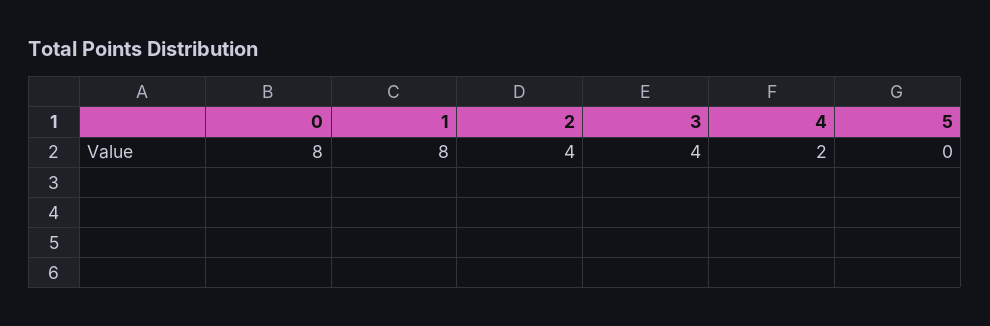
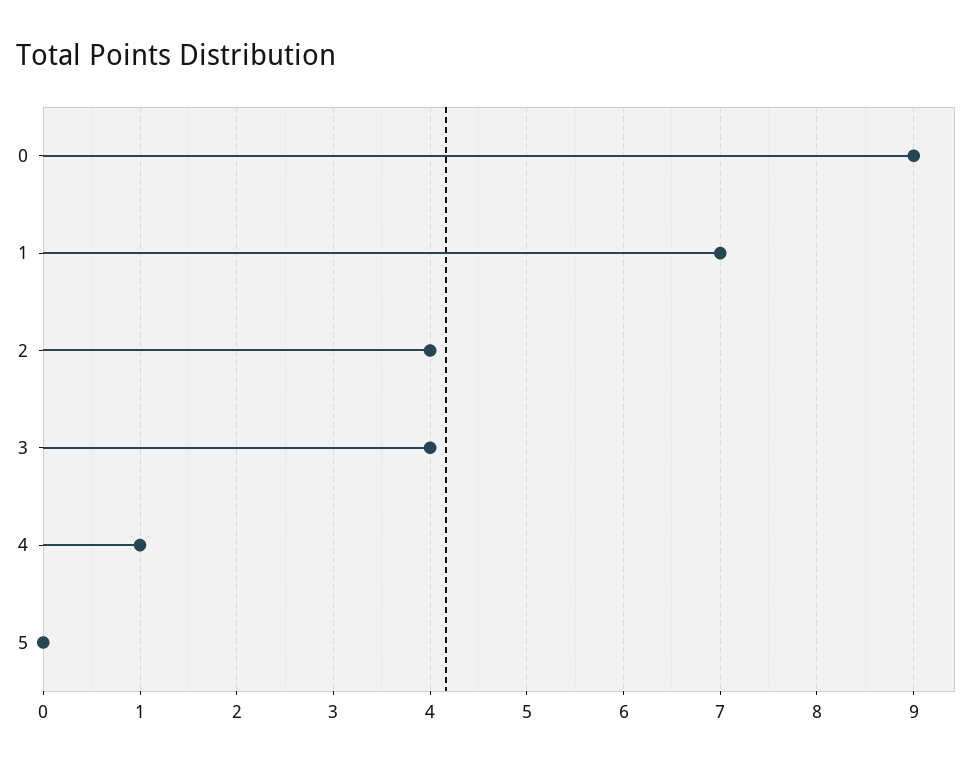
0: 8 -> 9
1: 8 -> 7
4: 2 -> 1

